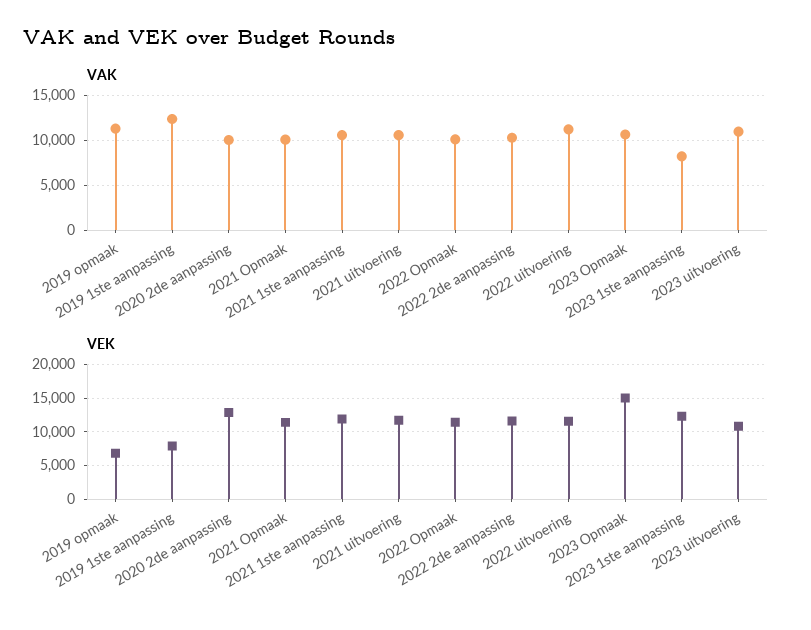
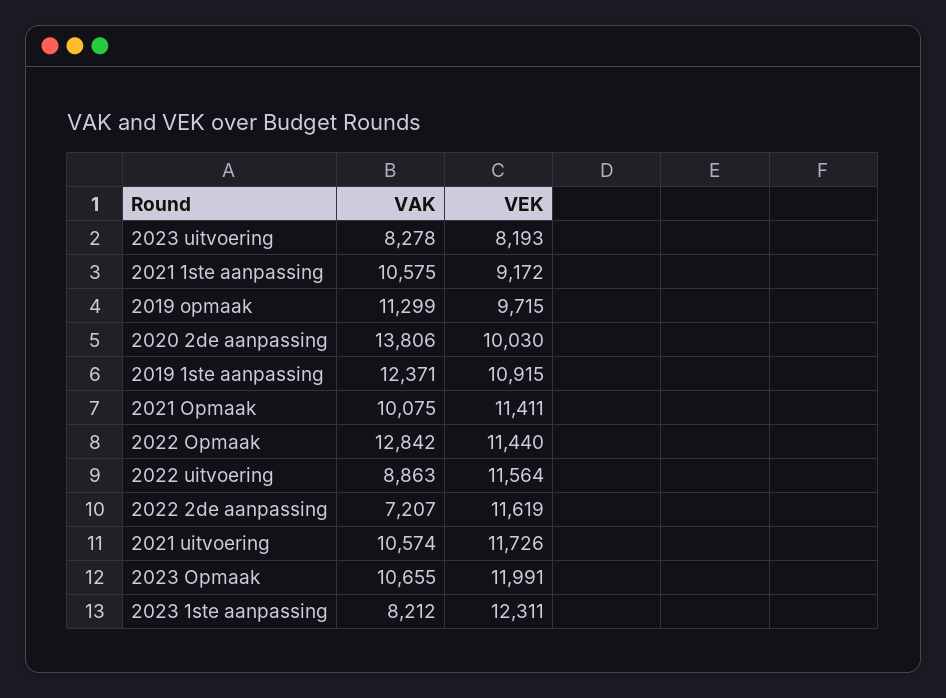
VAK, 2020 2de aanpassing: 10000 -> 13806
VAK, 2022 Opmaak: 10000 -> 12842
VAK, 2022 2de aanpassing: 10000 -> 7207
VAK, 2022 uitvoering: 11000 -> 8863
VAK, 2023 uitvoering: 11000 -> 8278
VEK, 2019 opmaak: 7000 -> 9715
VEK, 2019 1ste aanpassing: 8000 -> 10915
VEK, 2020 2de aanpassing: 13000 -> 10030
VEK, 2021 1ste aanpassing: 12000 -> 9172
VEK, 2023 Opmaak: 15000 -> 11991
VEK, 2023 uitvoering: 11000 -> 8193

